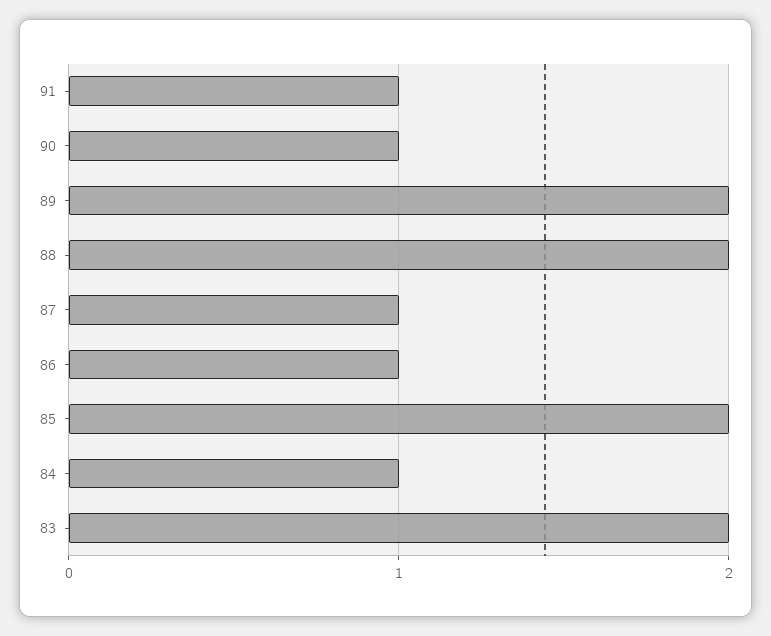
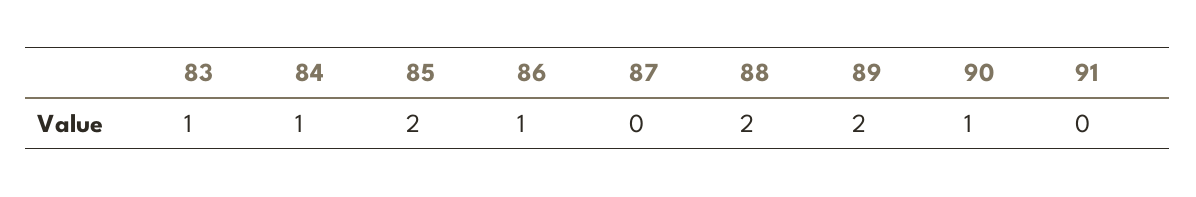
91: 1 -> 0
87: 1 -> 0
83: 2 -> 1

